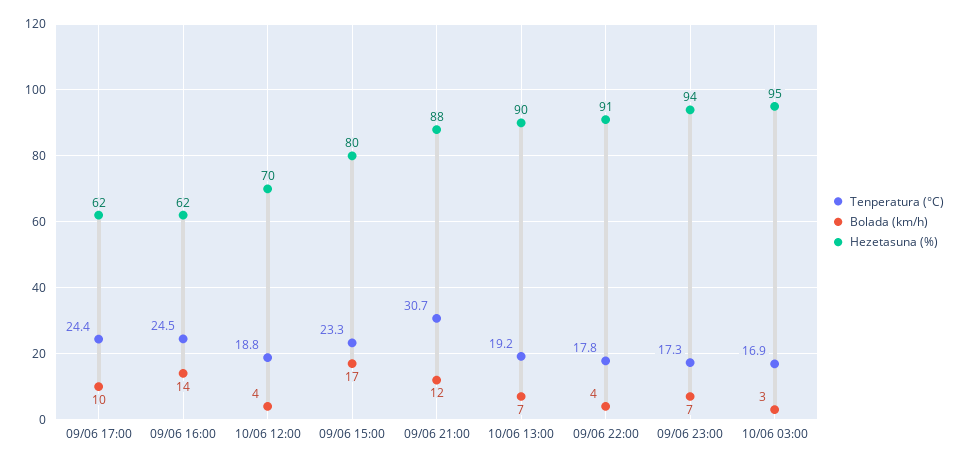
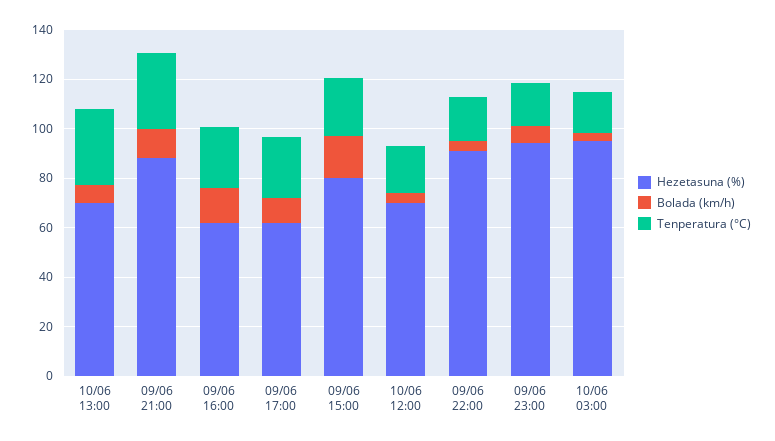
Tenperatura (°C), 10/06 13:00: 19.2 -> 30
Hezetasuna (%), 10/06 13:00: 90 -> 70

